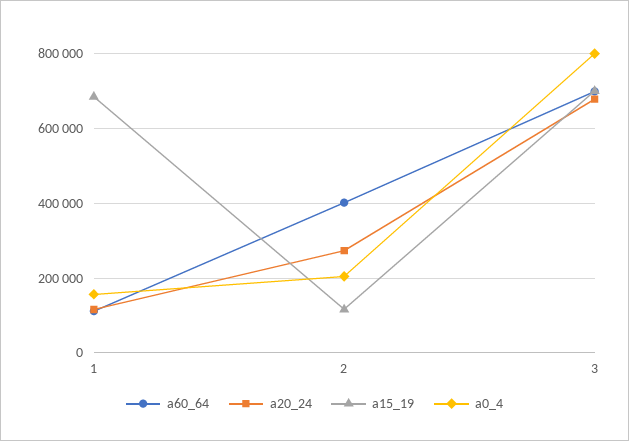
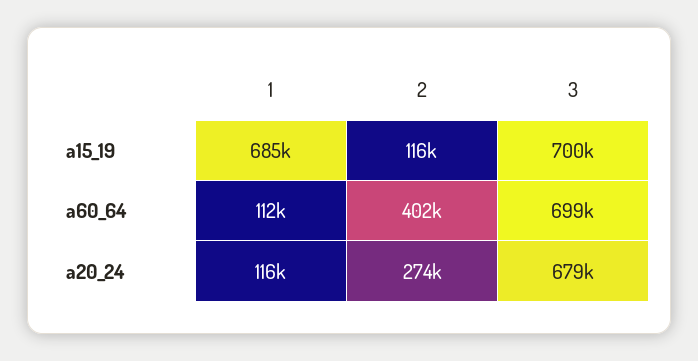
a0_4, 1: 160000 -> none
a0_4, 2: 200000 -> none
a0_4, 3: 800000 -> none

